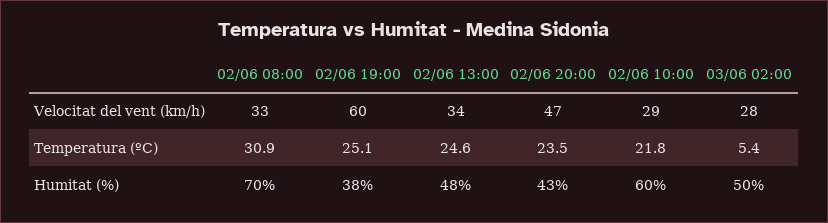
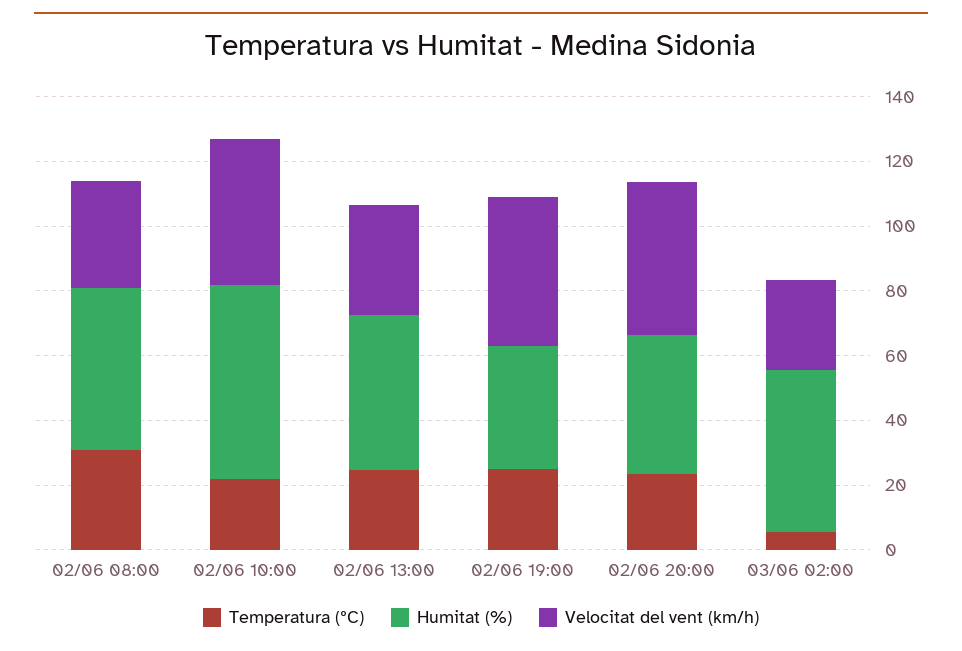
Velocitat del vent (km/h), 02/06 19:00: 60 -> 45
Velocitat del vent (km/h), 02/06 10:00: 29 -> 45
Humitat (%), 02/06 08:00: 70 -> 50

